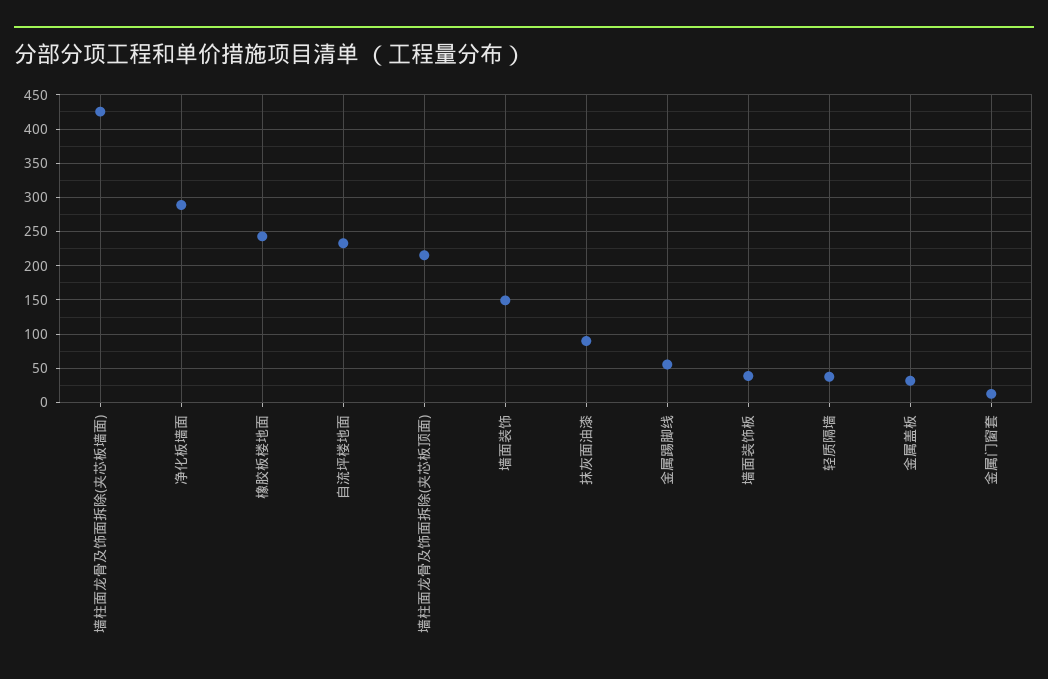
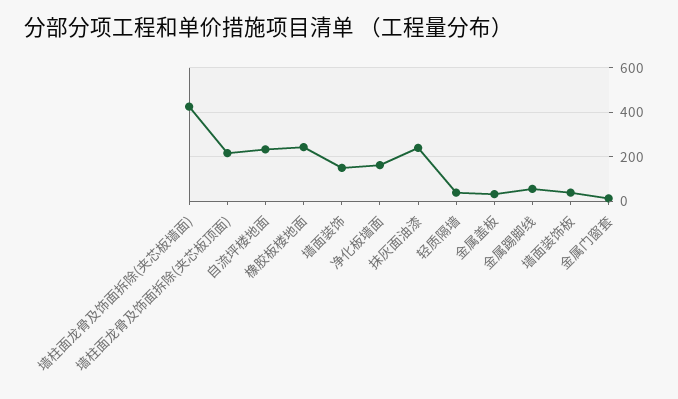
净化板墙面: 290 -> 150
抹灰面油漆: 90 -> 250

